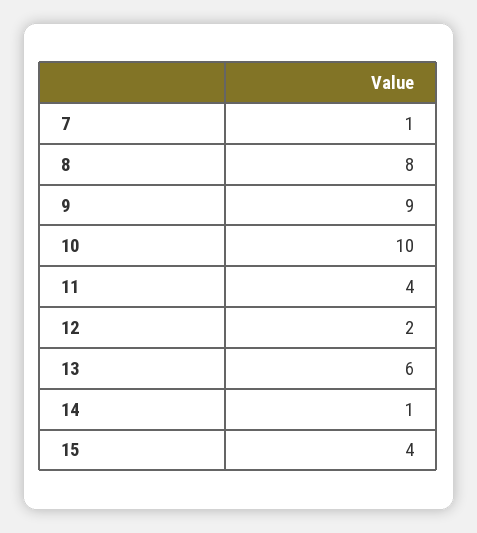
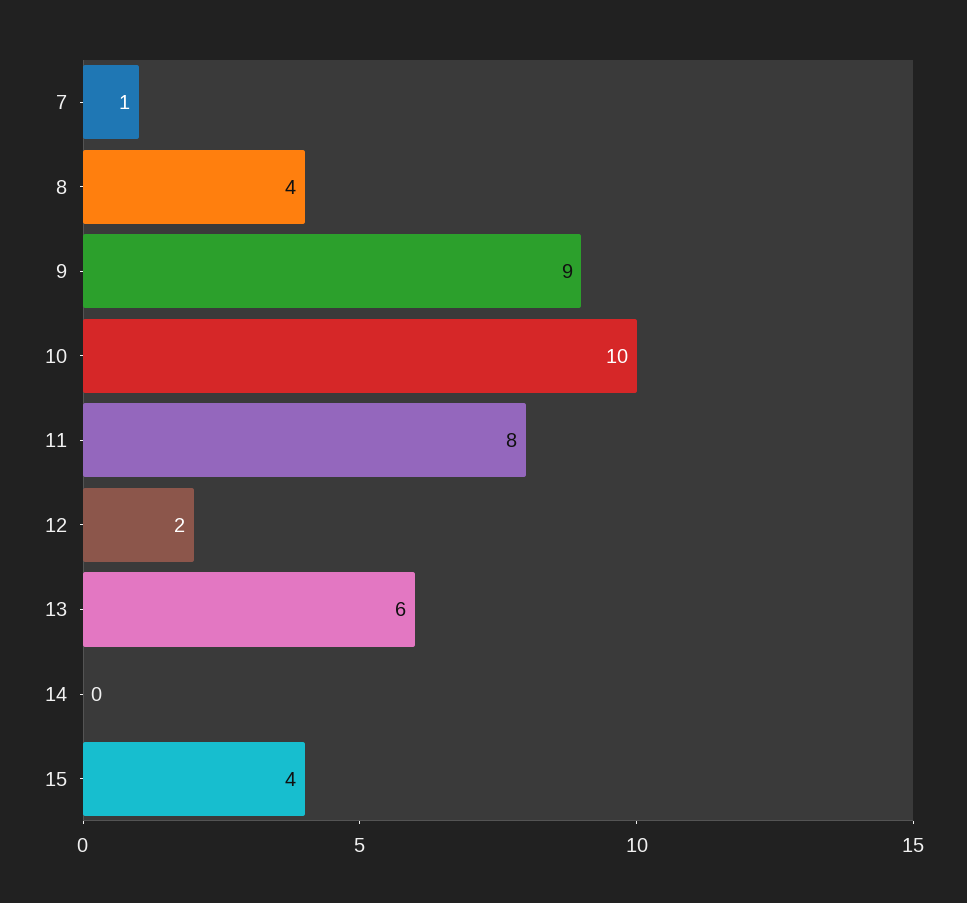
8: 8 -> 4
11: 4 -> 8
14: 1 -> 0

